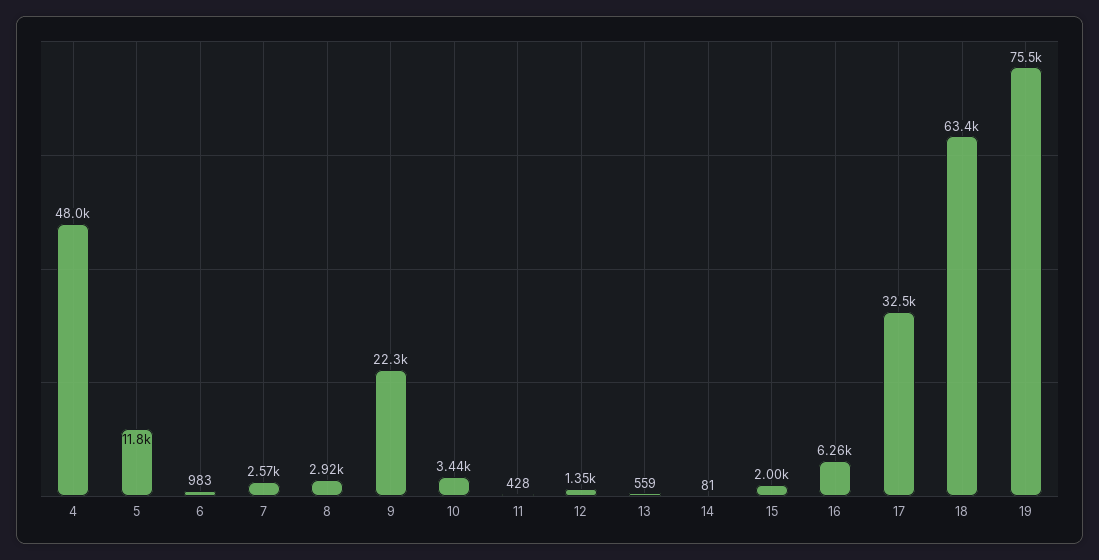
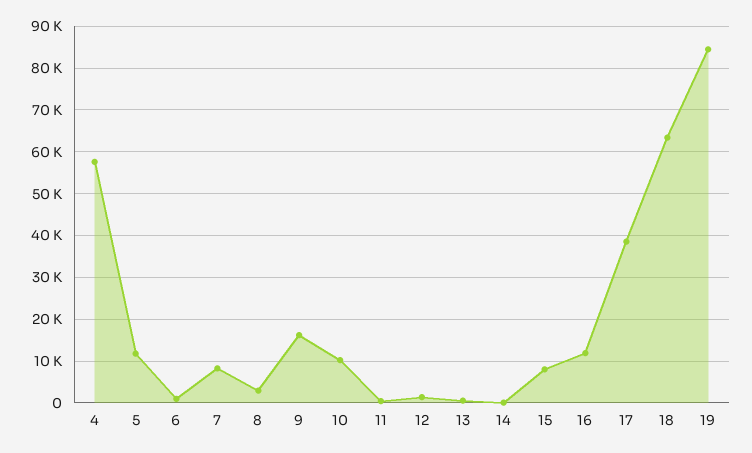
4: 48000 -> 58000
7: 2570 -> 8000
9: 22300 -> 16000
10: 3440 -> 10000
15: 2000 -> 8000
16: 6260 -> 12000
17: 32500 -> 38000
19: 75500 -> 84000

